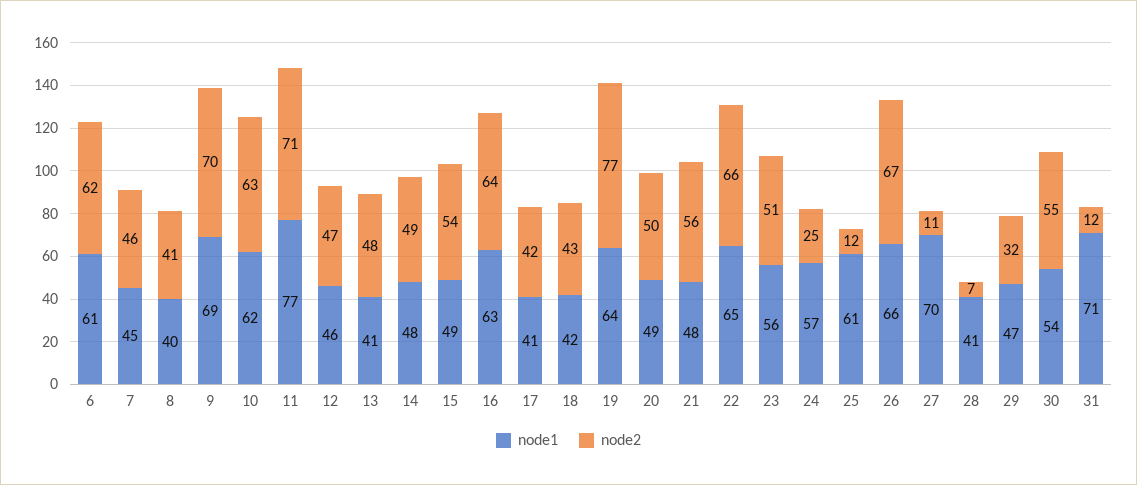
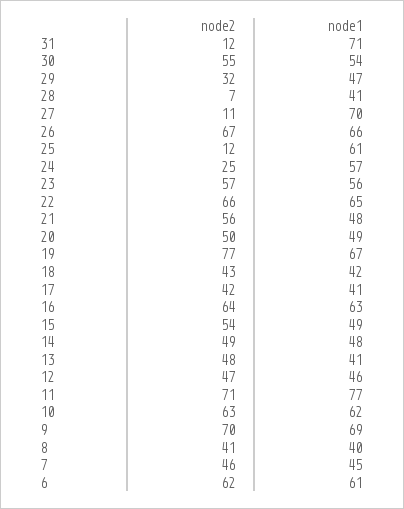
node1, 19: 64 -> 67
node2, 23: 51 -> 57

